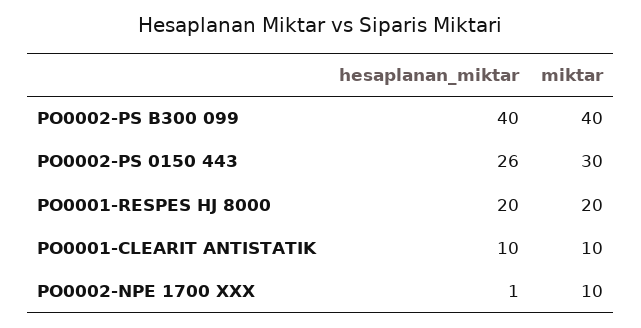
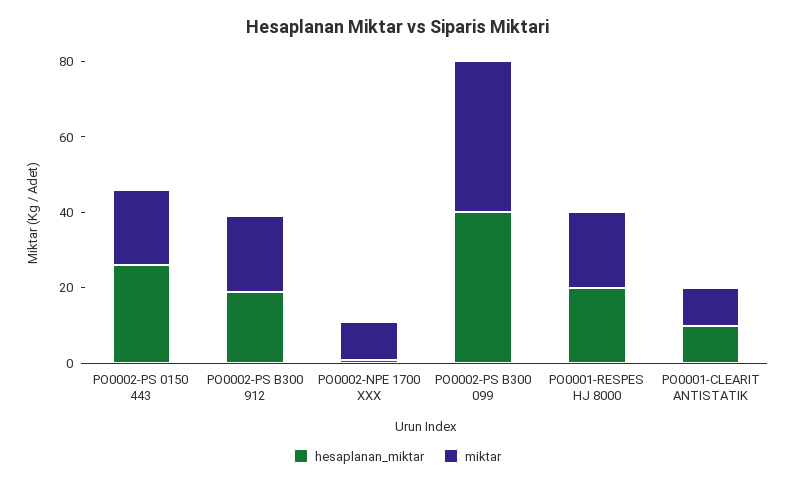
miktar, PO0002-PS 0150 443: 30 -> 20
hesaplanan_miktar, PO0002-PS B300 912: none -> 20
miktar, PO0002-PS B300 912: none -> 20

